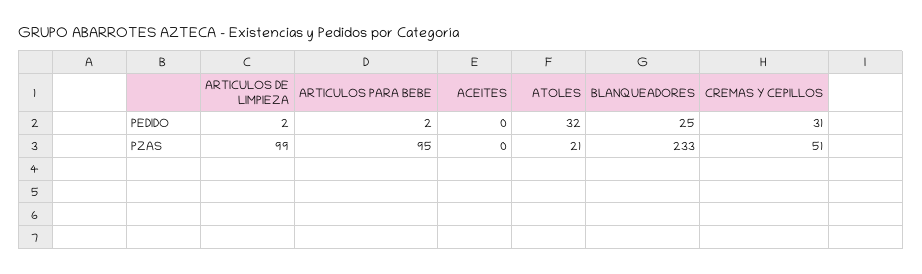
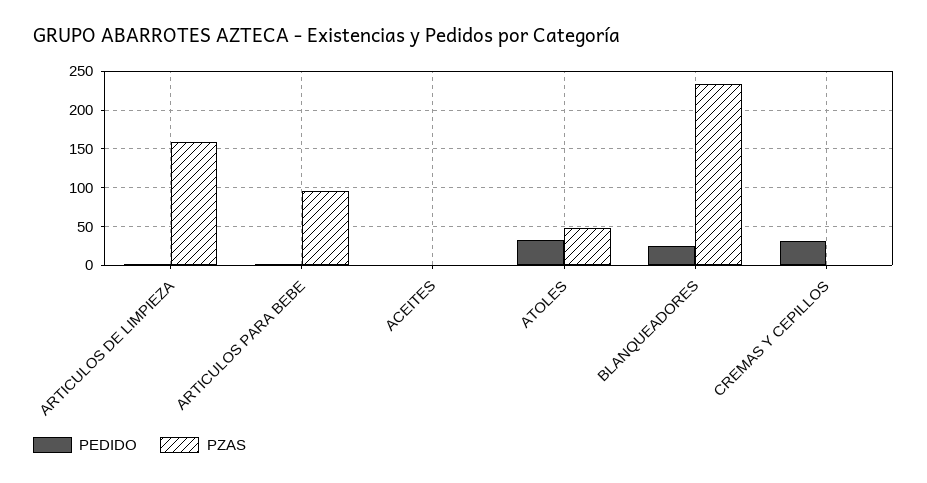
PZAS, ARTICULOS DE LIMPIEZA: 99 -> 160
PZAS, ATOLES: 21 -> 50
PZAS, CREMAS Y CEPILLOS: 51 -> 0

